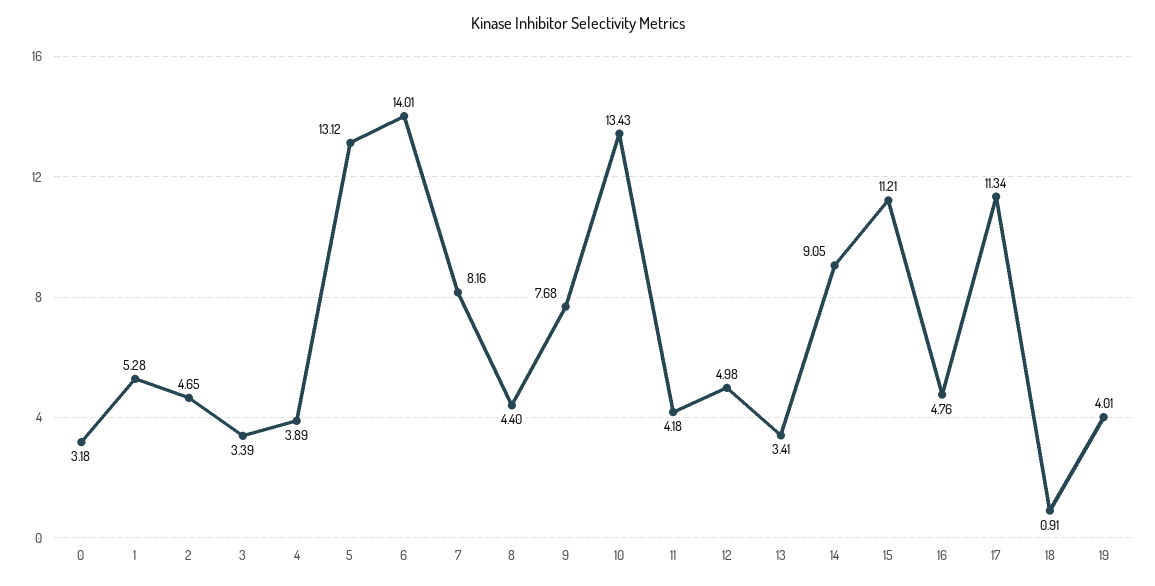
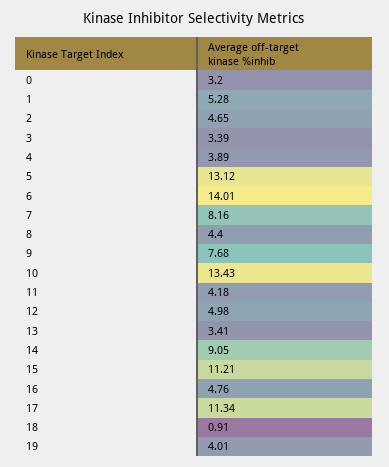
0: 3.18 -> 3.2

